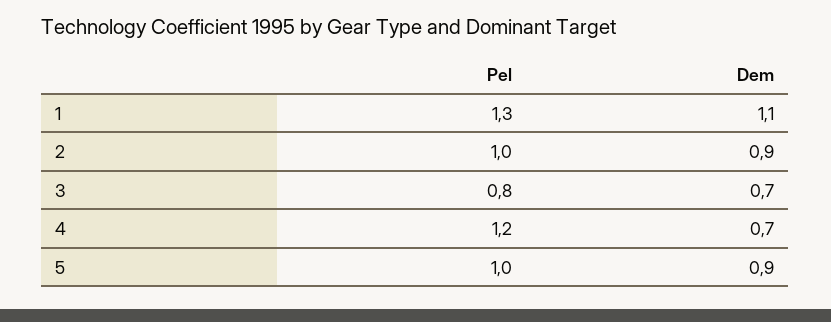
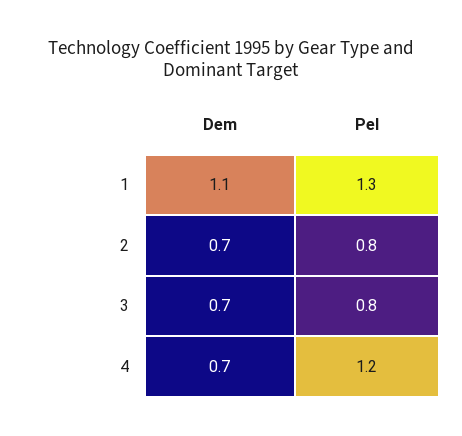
Pel, 2: 1 -> 0.8
Dem, 2: 0.9 -> 0.7
Pel, 5: 1 -> none
Dem, 5: 0.9 -> none

